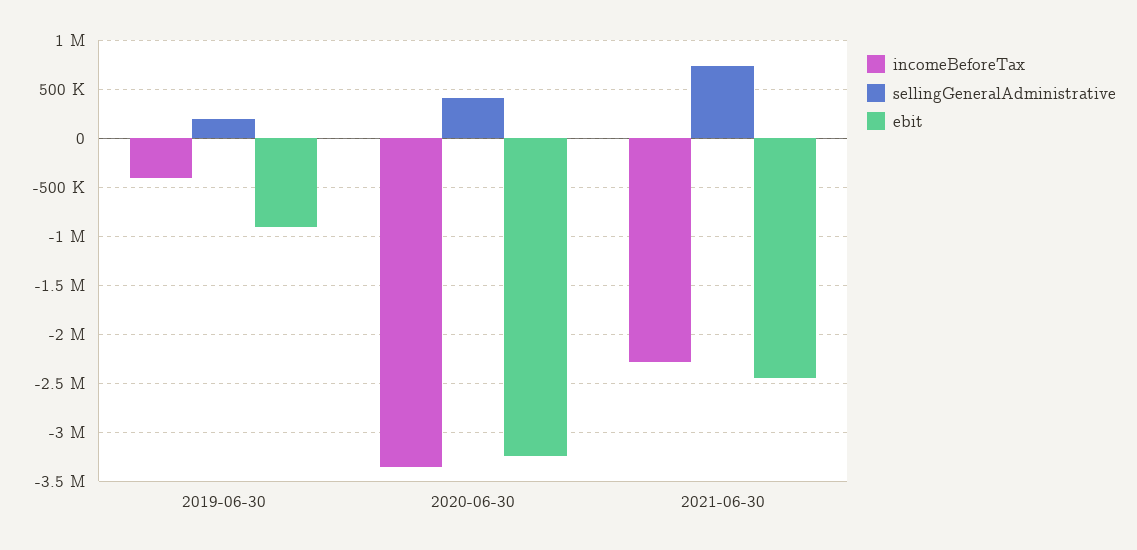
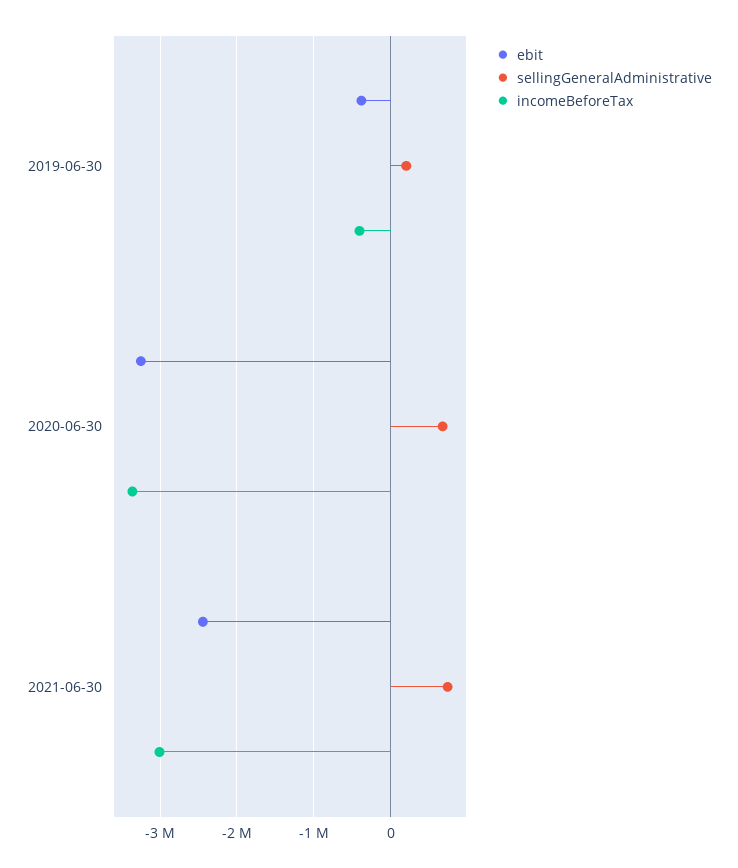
ebit, 2019-06-30: -900000 -> -400000
sellingGeneralAdministrative, 2020-06-30: 400000 -> 700000
incomeBeforeTax, 2021-06-30: -2300000 -> -3000000

